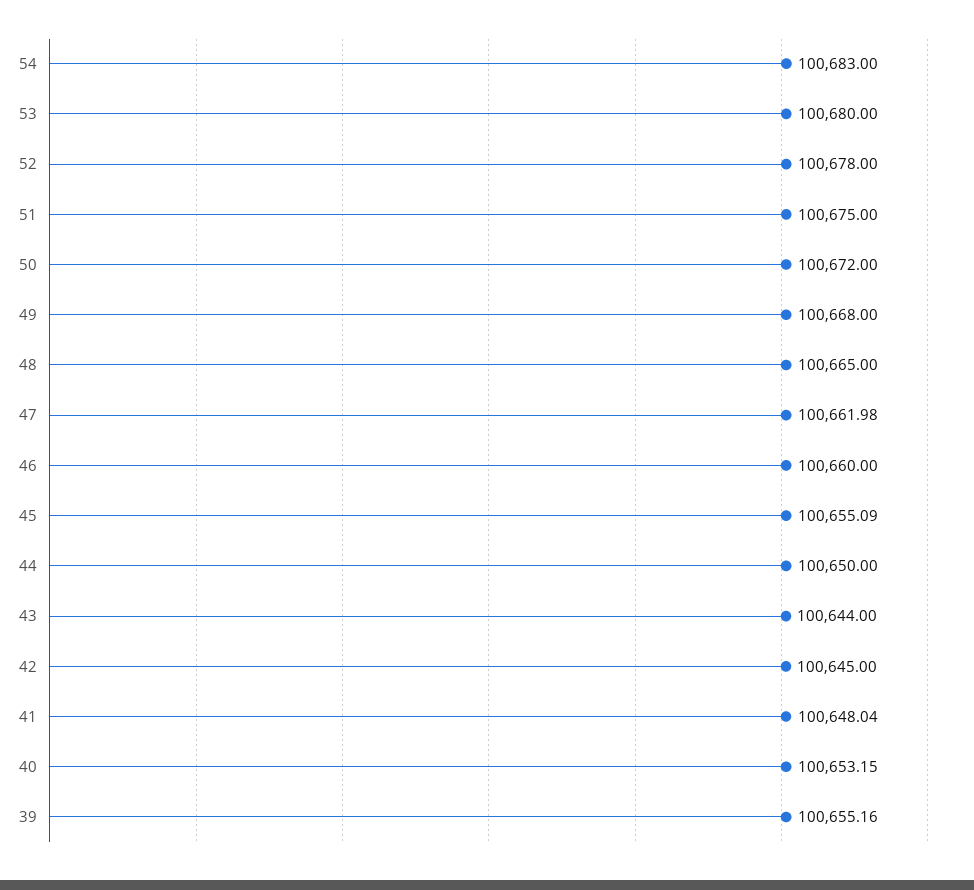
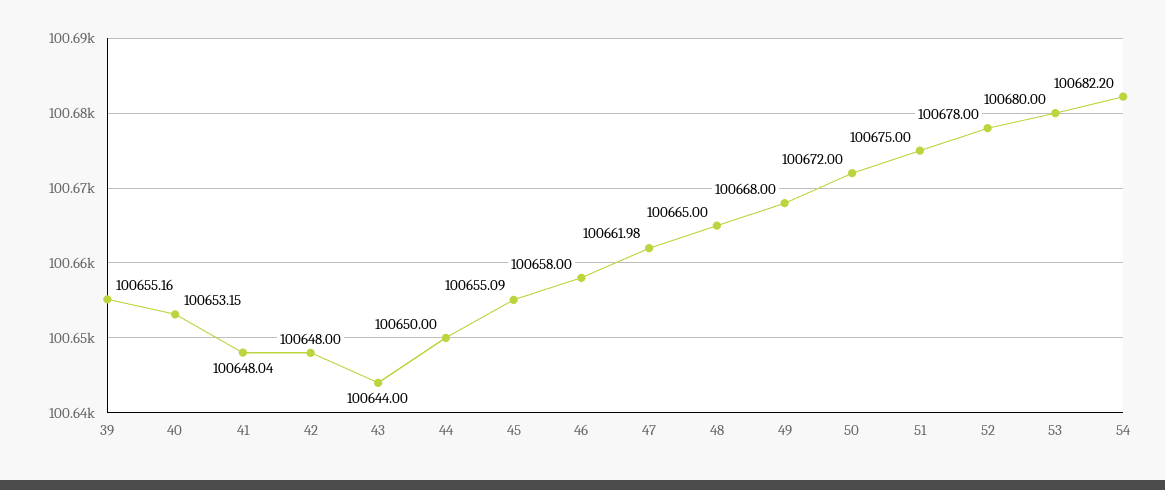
54: 100683 -> 100682.2
46: 100660 -> 100658
42: 100645 -> 100648

